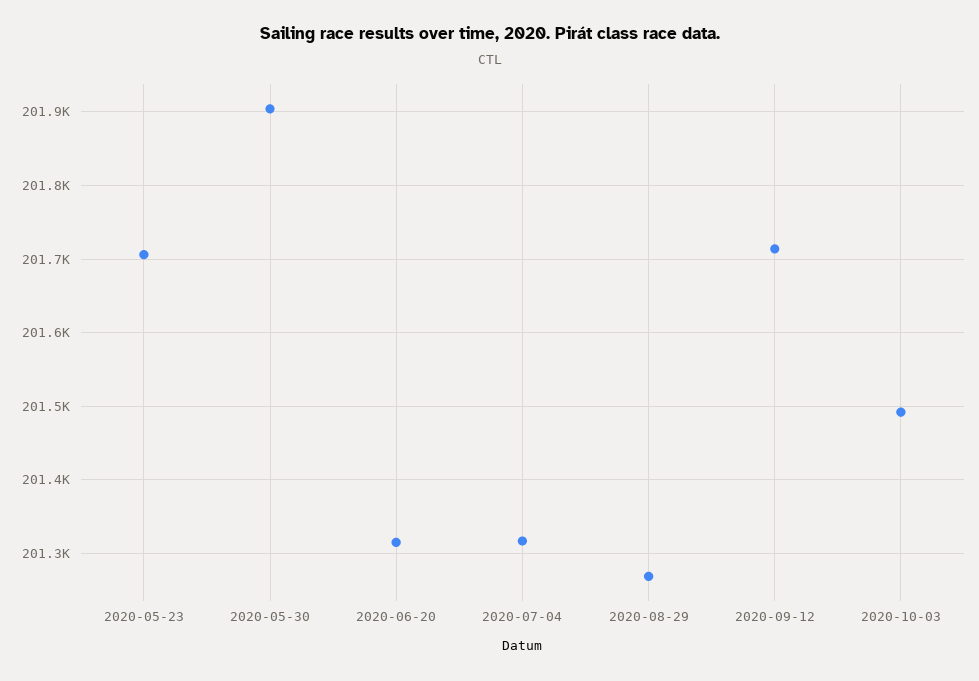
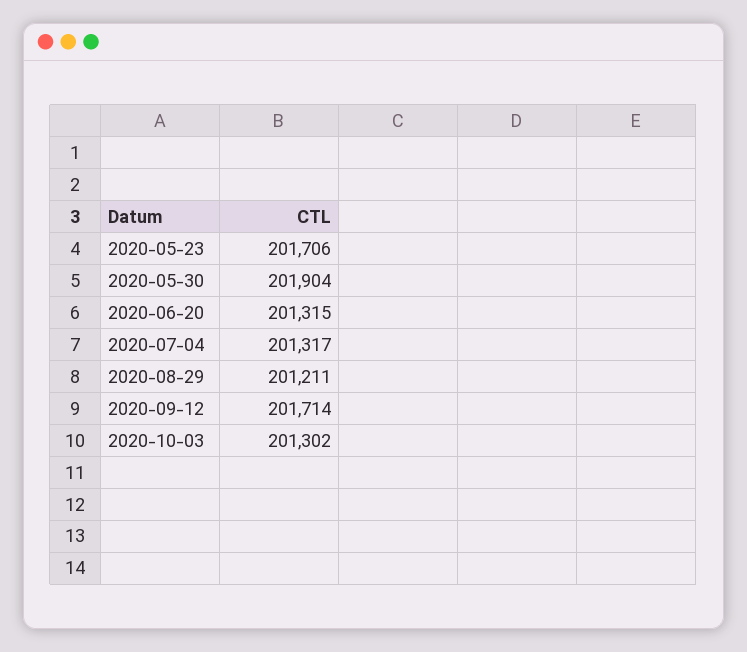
2020-08-29: 201270 -> 201211
2020-10-03: 201490 -> 201302

